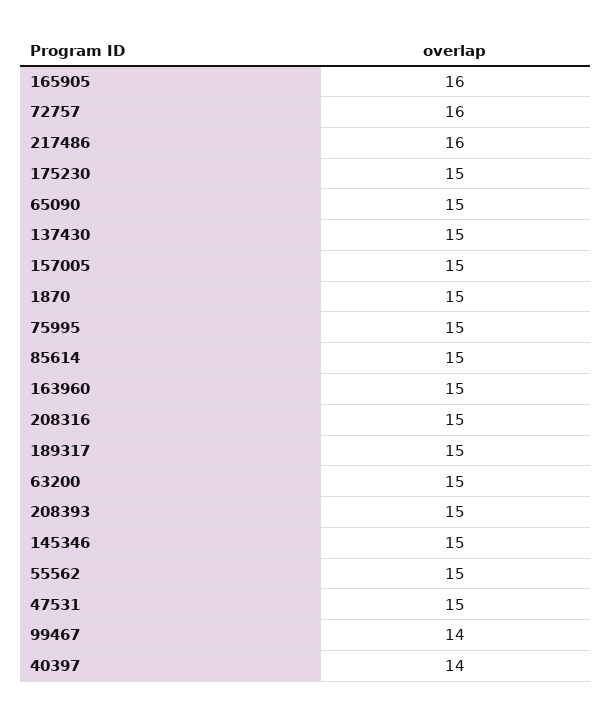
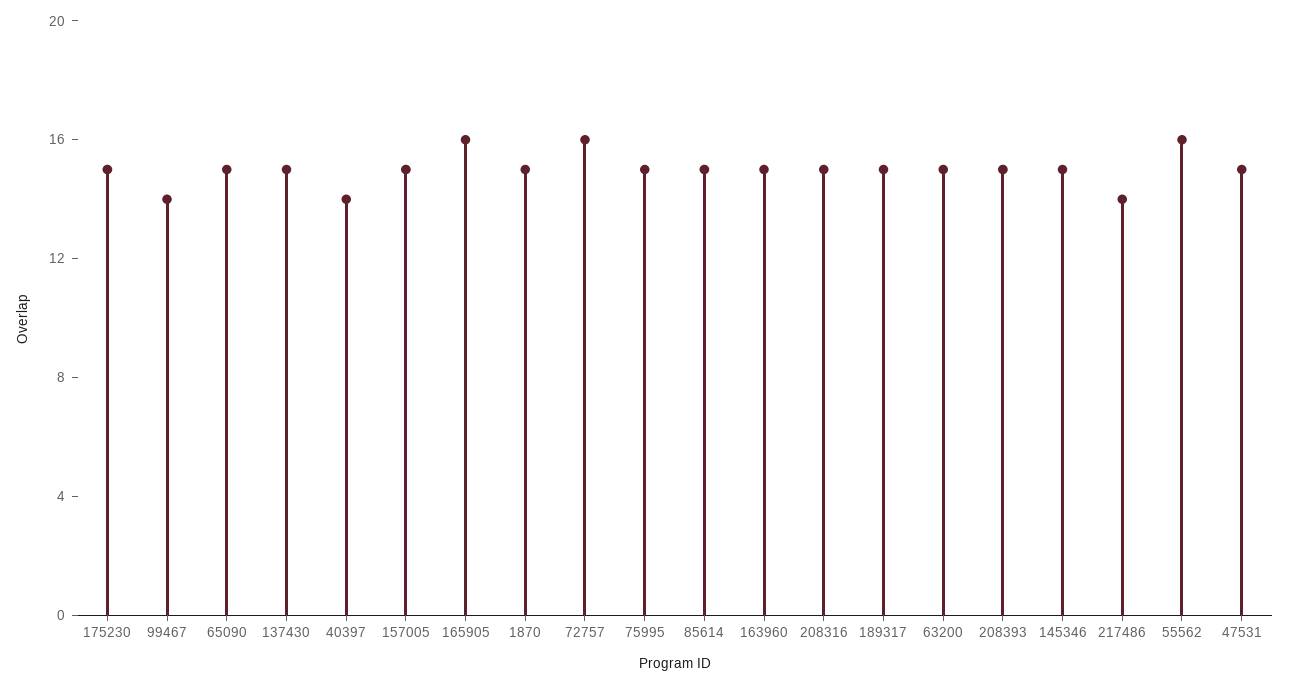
217486: 16 -> 14
55562: 15 -> 16

